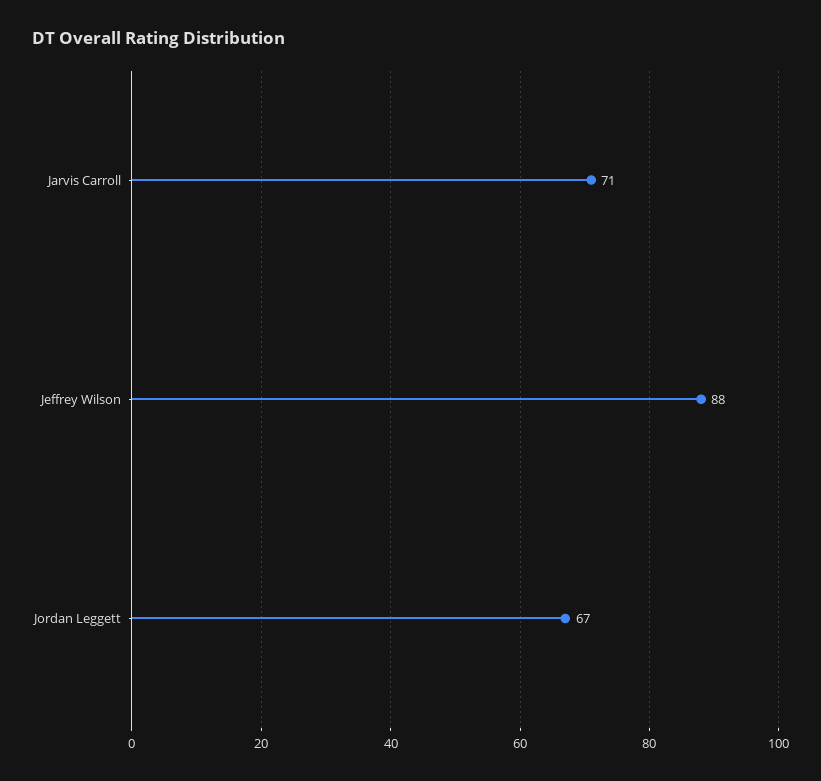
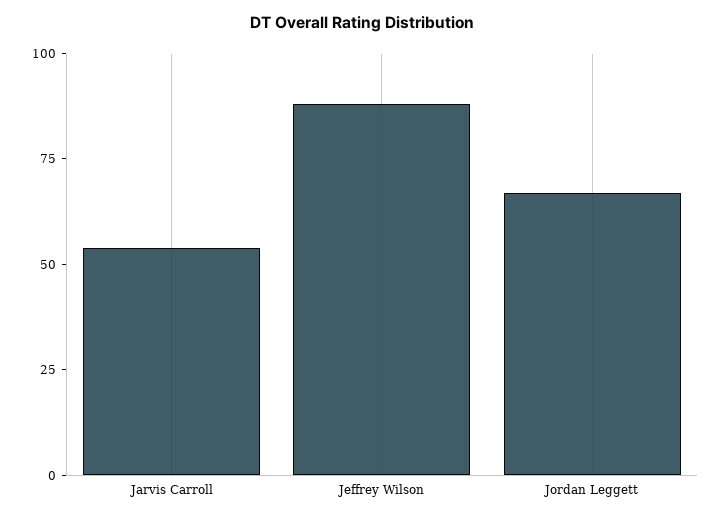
Jarvis Carroll: 71 -> 55

